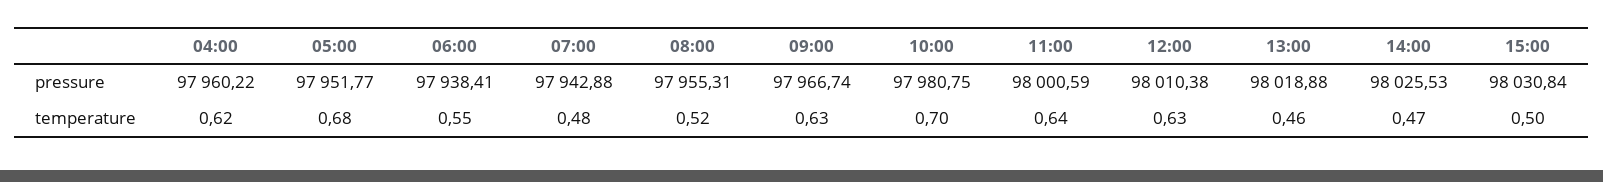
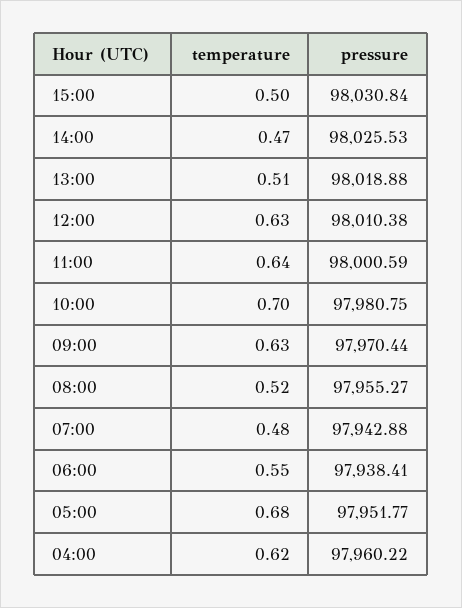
08:00, pressure: 97955.31 -> 97955.27
09:00, pressure: 97966.74 -> 97970.44
13:00, temperature: 0.46 -> 0.51

